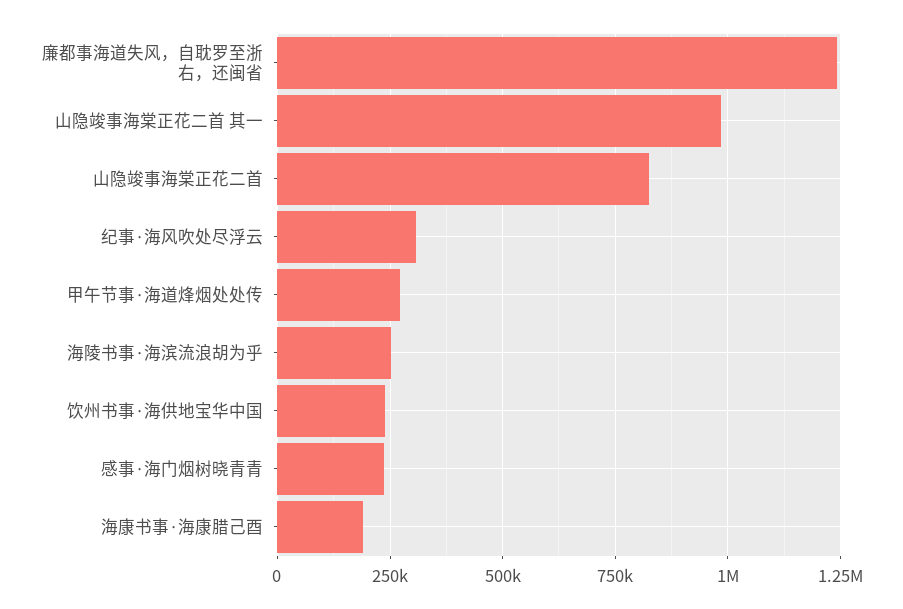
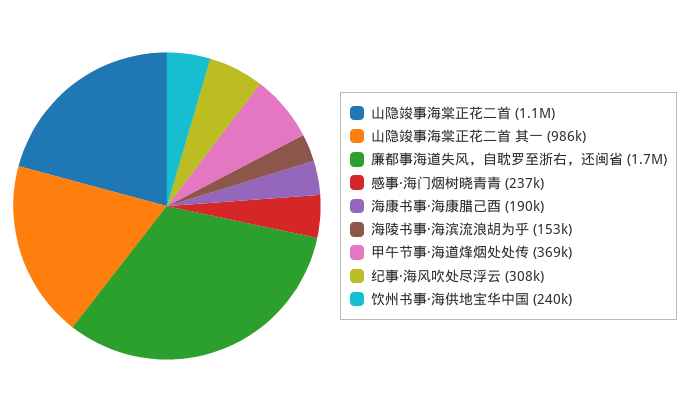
廉都事海道失风，自耽罗至浙右，还闽省: 1250000 -> 1700000
山隐竣事海棠正花二首: 825000 -> 1100000
甲午节事·海道烽烟处处传: 275000 -> 369000
海陵书事·海滨流浪胡为乎: 250000 -> 153000

